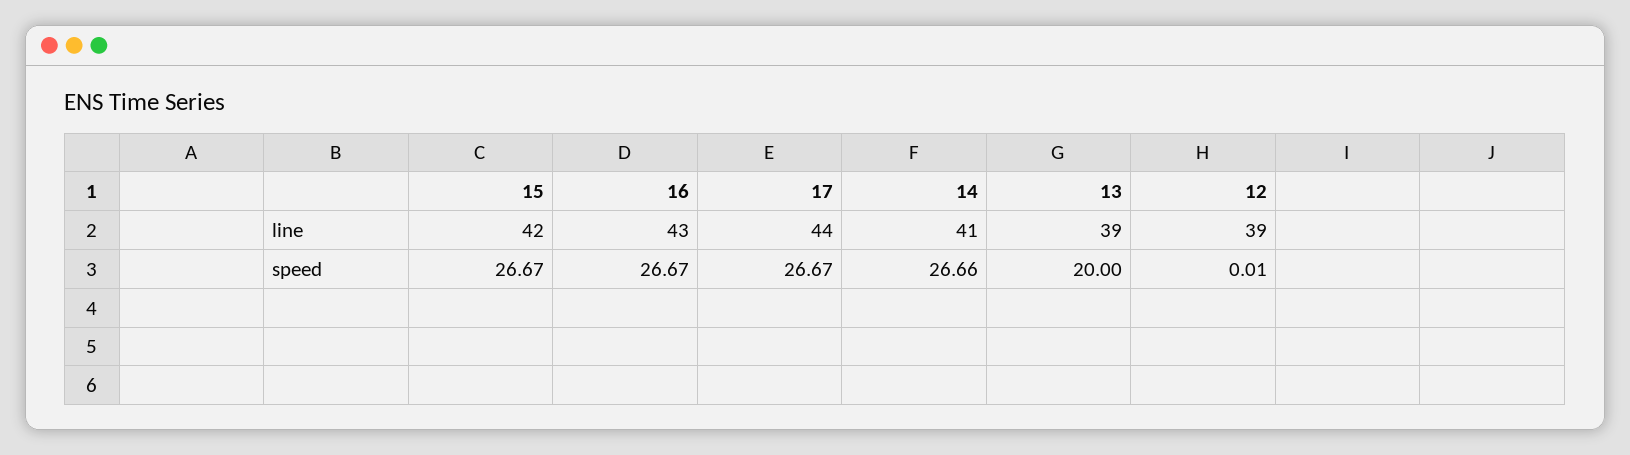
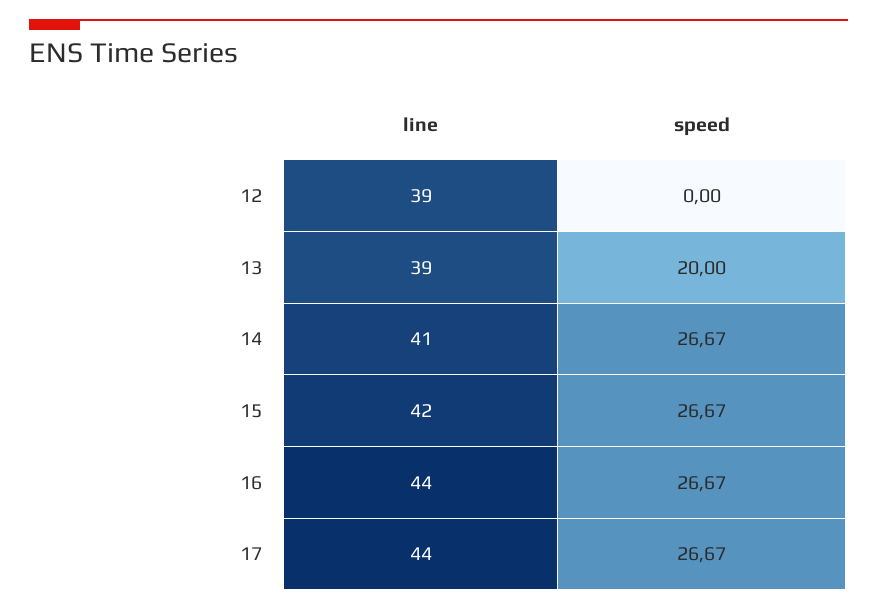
16, line: 43 -> 44
14, speed: 26.66 -> 26.67
12, speed: 0.01 -> 0

